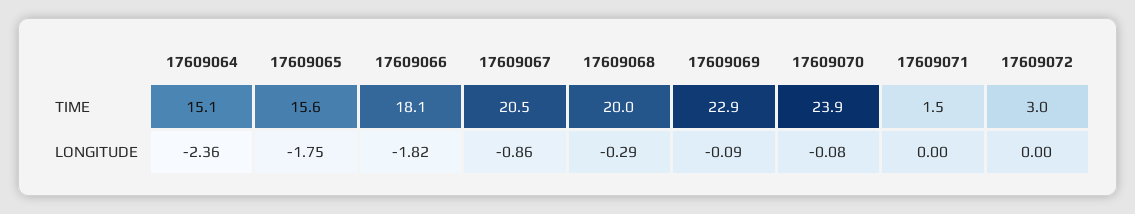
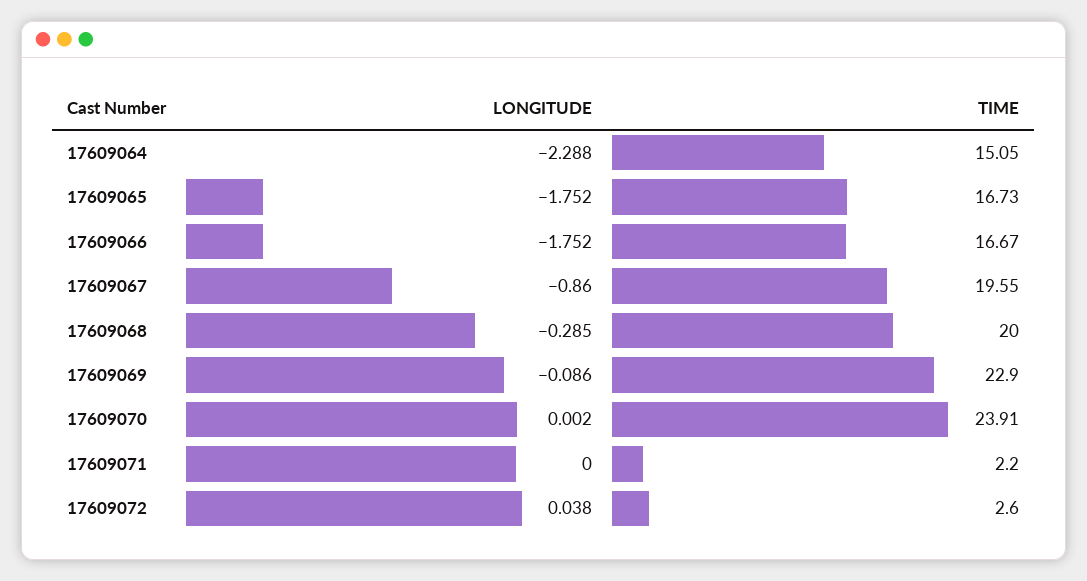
17609065, TIME: 15.6 -> 16.73
17609066, TIME: 18.1 -> 16.67
17609067, TIME: 20.5 -> 19.55
17609071, TIME: 1.5 -> 2.2
17609072, TIME: 3 -> 2.6
17609064, LONGITUDE: -2.36 -> -2.288
17609066, LONGITUDE: -1.82 -> -1.752
17609070, LONGITUDE: -0.08 -> 0.002
17609072, LONGITUDE: 0 -> 0.038

